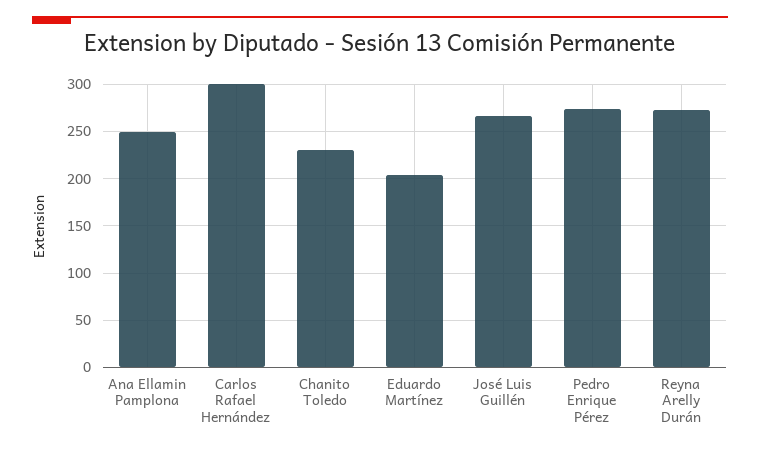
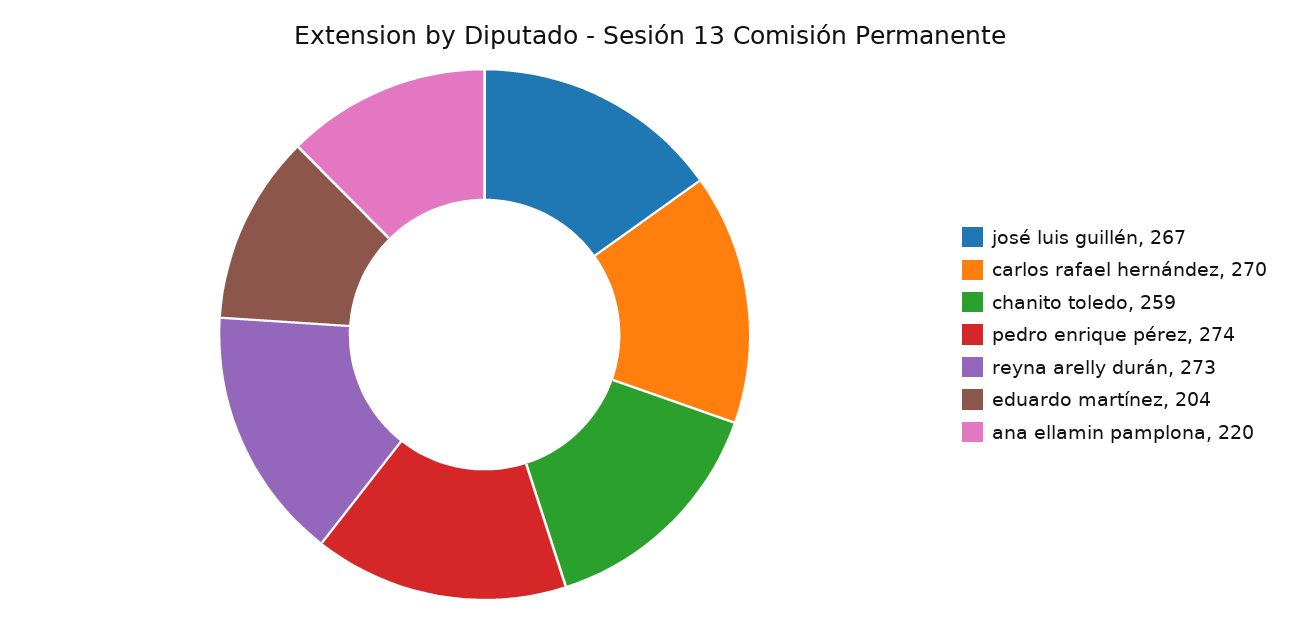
Ana Ellamin Pamplona: 250 -> 220
Carlos Rafael Hernández: 300 -> 270
Chanito Toledo: 230 -> 259

